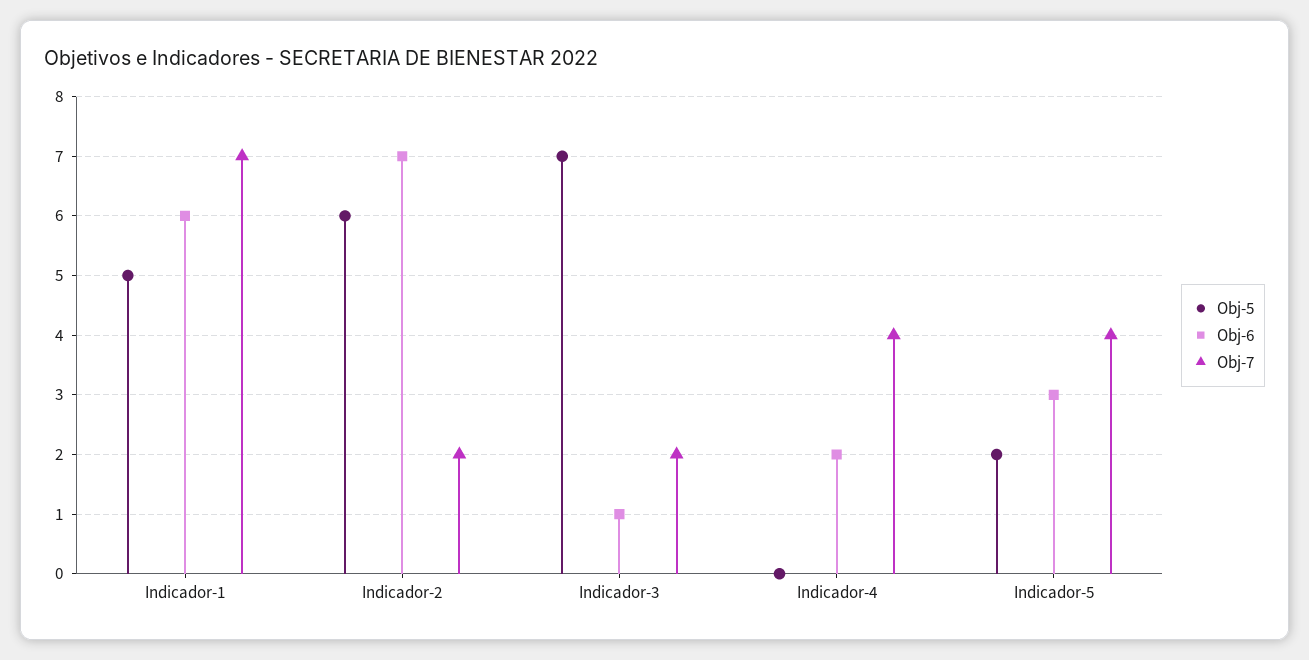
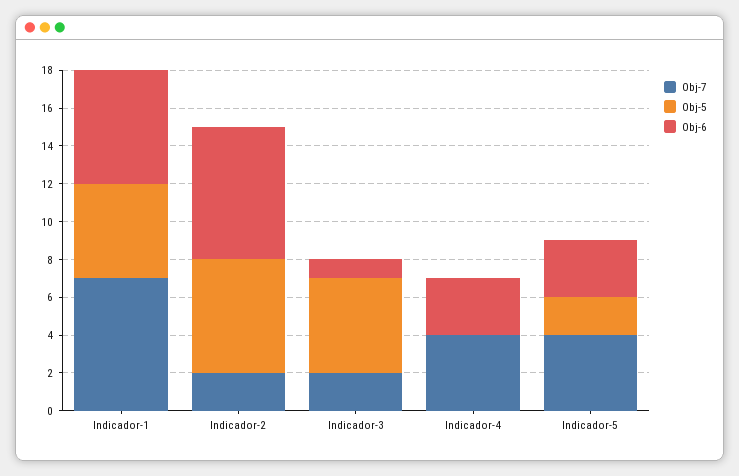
Obj-5, Indicador-3: 7 -> 5
Obj-6, Indicador-4: 2 -> 3

